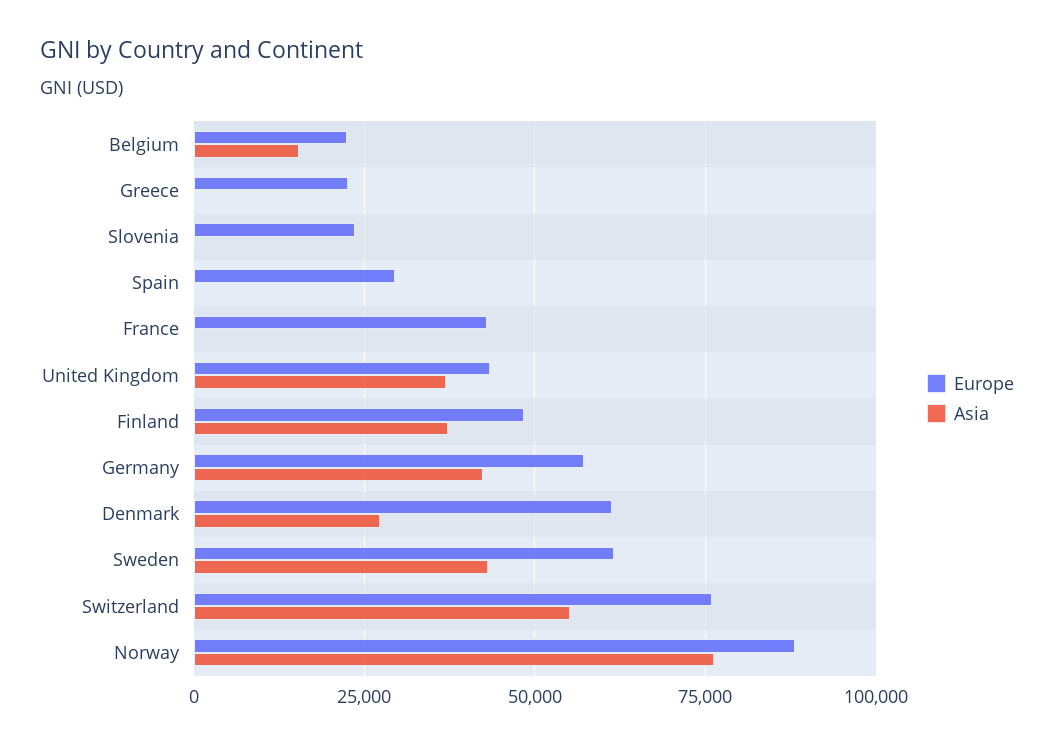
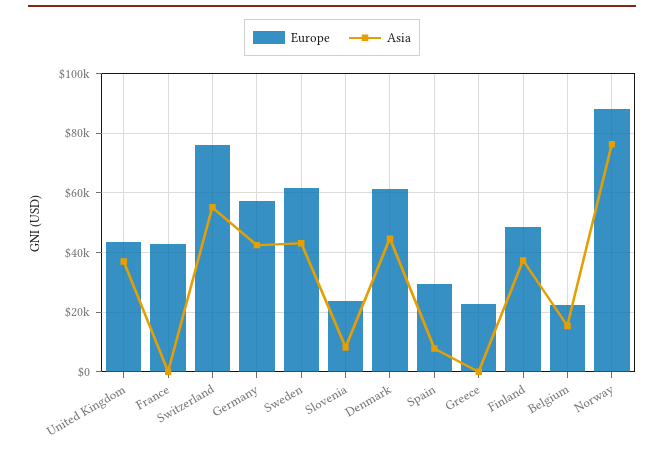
Asia, Slovenia: 0 -> 7500
Asia, Spain: 0 -> 7500
Asia, Denmark: 27500 -> 45000

